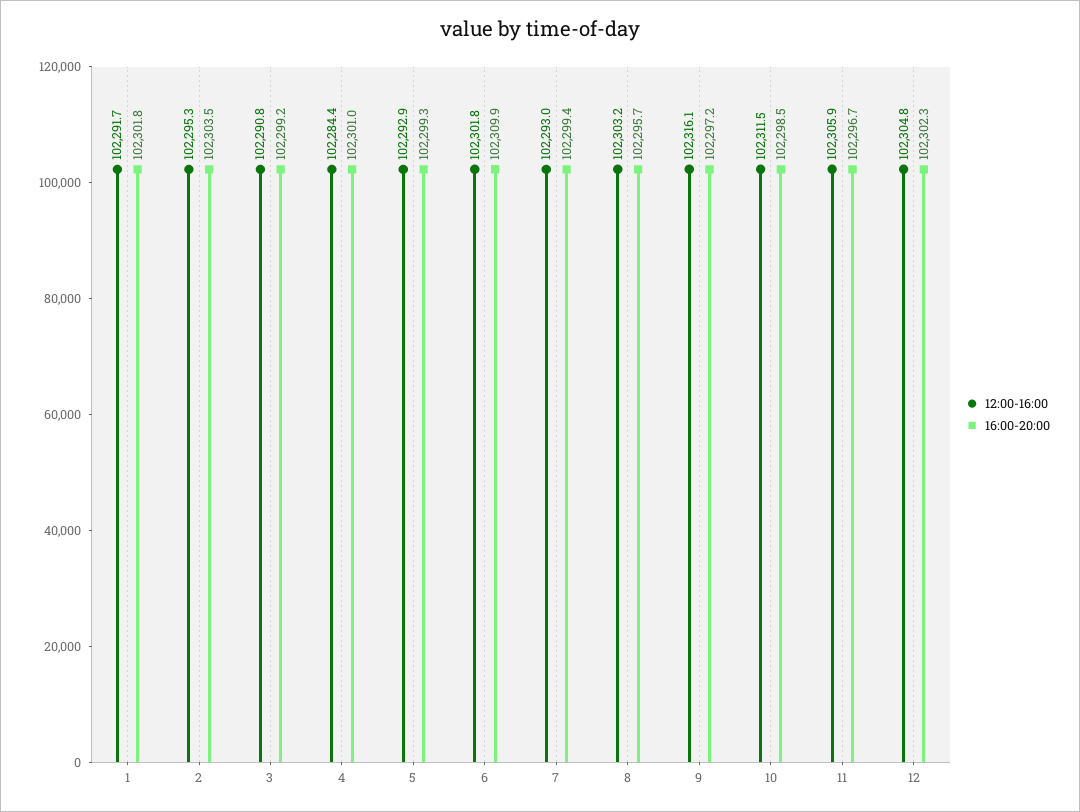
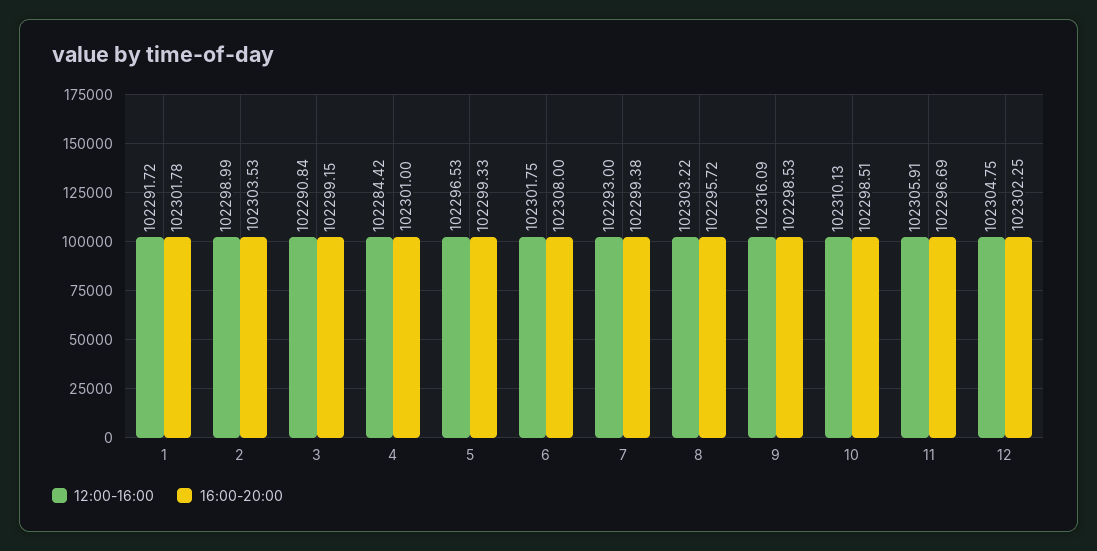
12:00-16:00, 2: 102295.3 -> 102298.99
12:00-16:00, 5: 102292.9 -> 102296.53
16:00-20:00, 6: 102309.9 -> 102308
16:00-20:00, 9: 102297.2 -> 102298.53
12:00-16:00, 10: 102311.5 -> 102310.13

